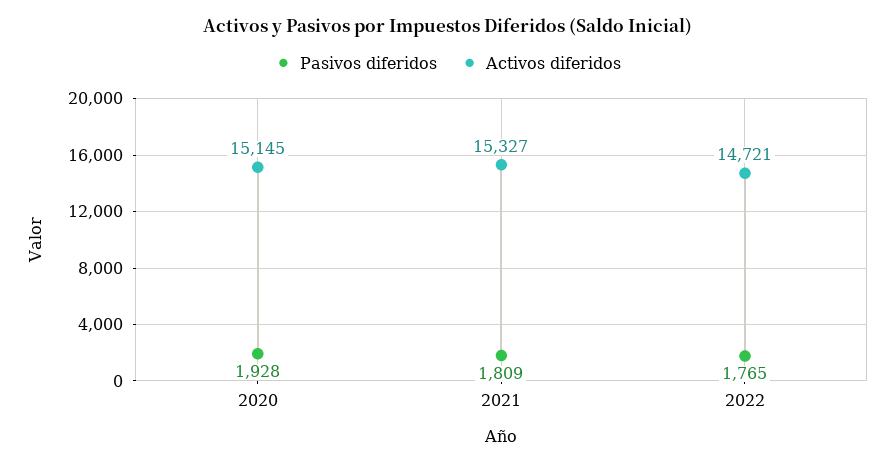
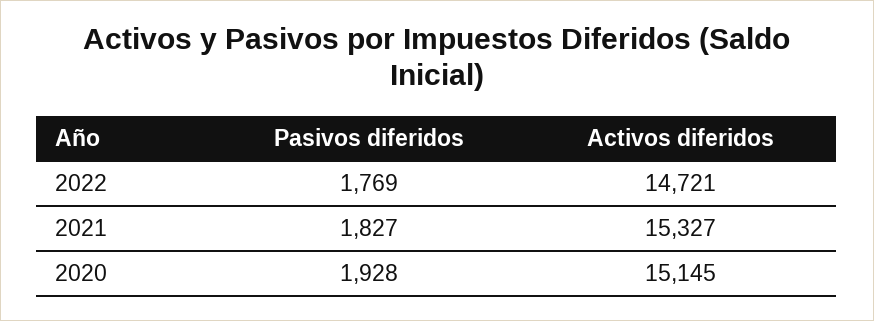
Pasivos diferidos, 2021: 1809 -> 1827
Pasivos diferidos, 2022: 1765 -> 1769

